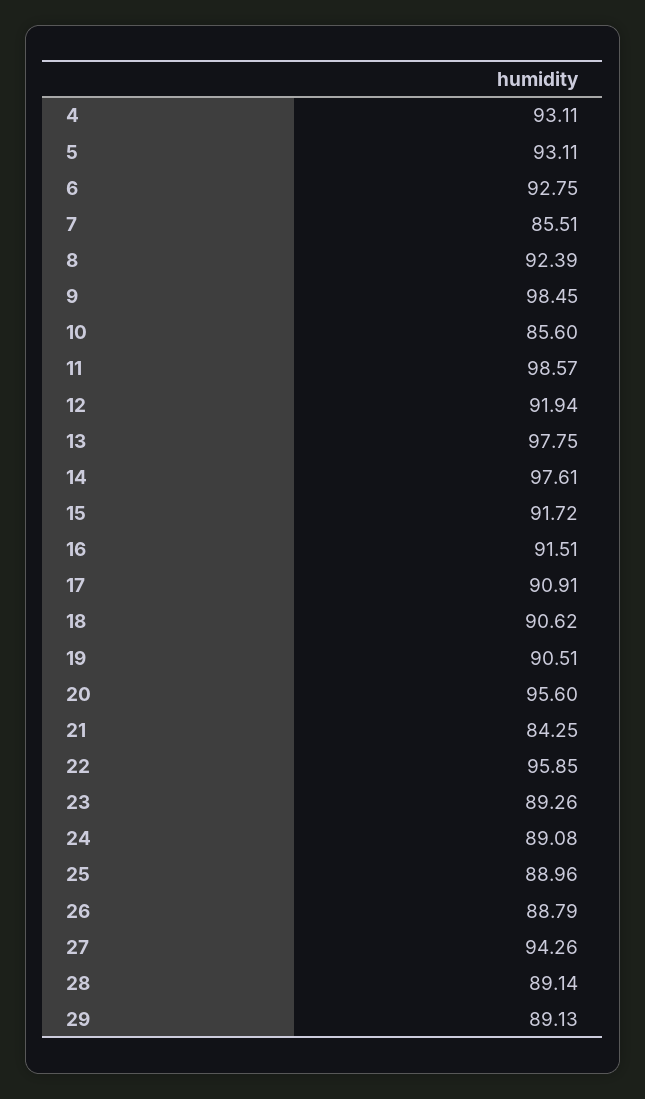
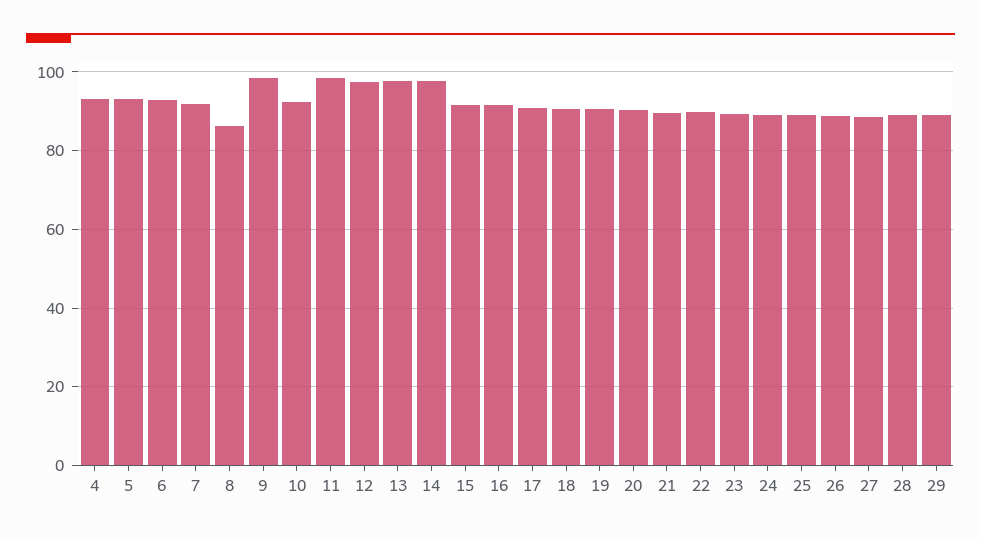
7: 85.51 -> 92
8: 92.39 -> 86
10: 85.6 -> 92
12: 91.94 -> 98
20: 95.6 -> 90
21: 84.25 -> 90
22: 95.85 -> 90
27: 94.26 -> 88

